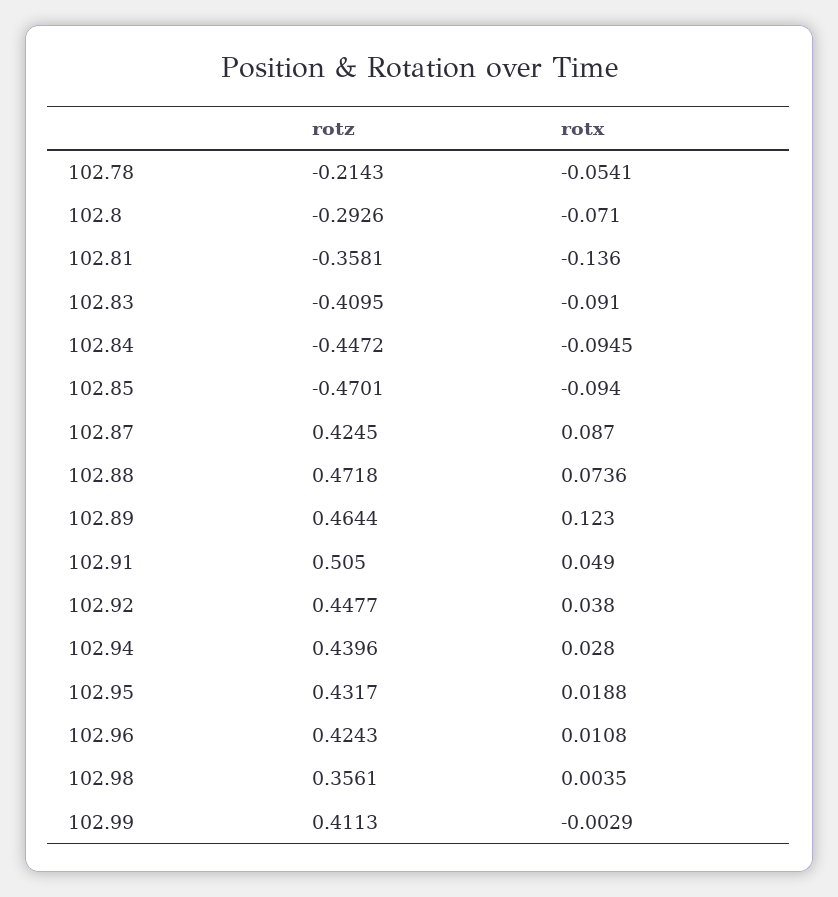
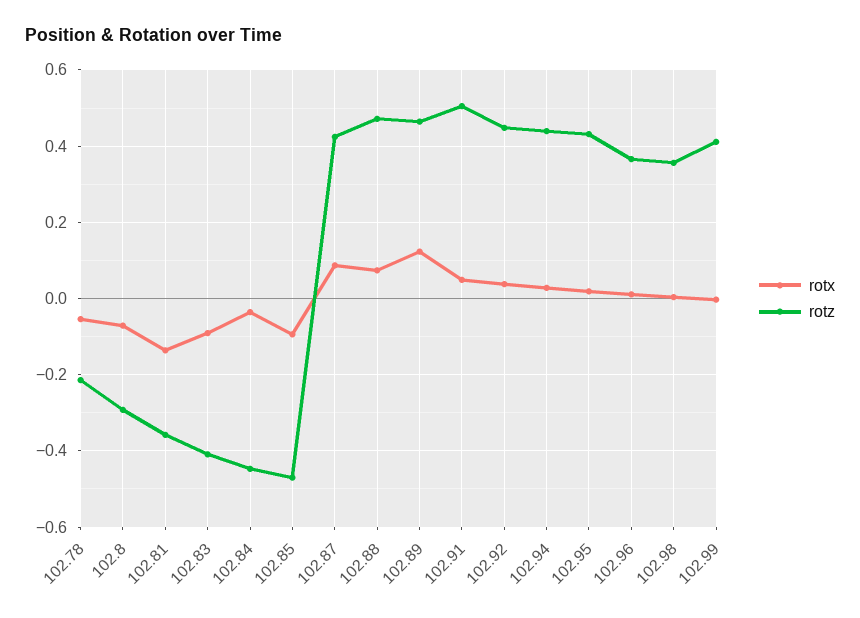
rotx, 102.84: -0.0945 -> -0.04
rotz, 102.96: 0.4243 -> 0.36

